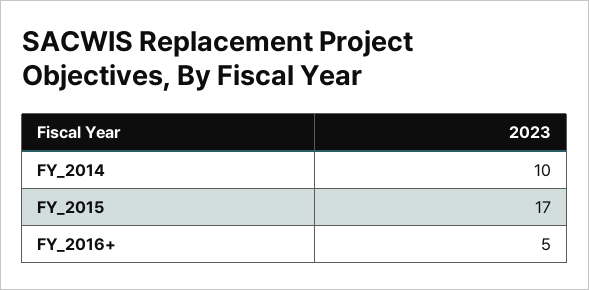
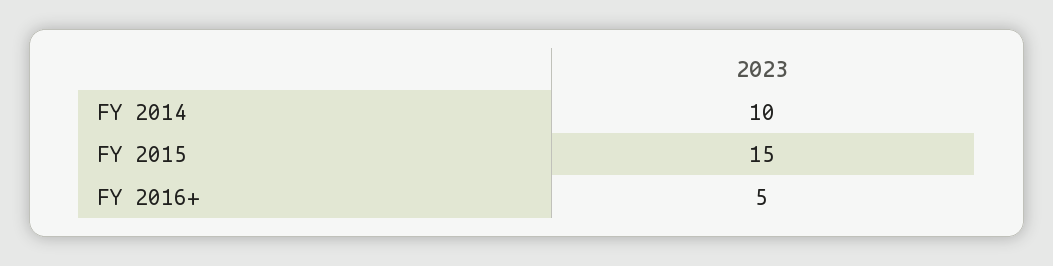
FY_2015: 17 -> 15

